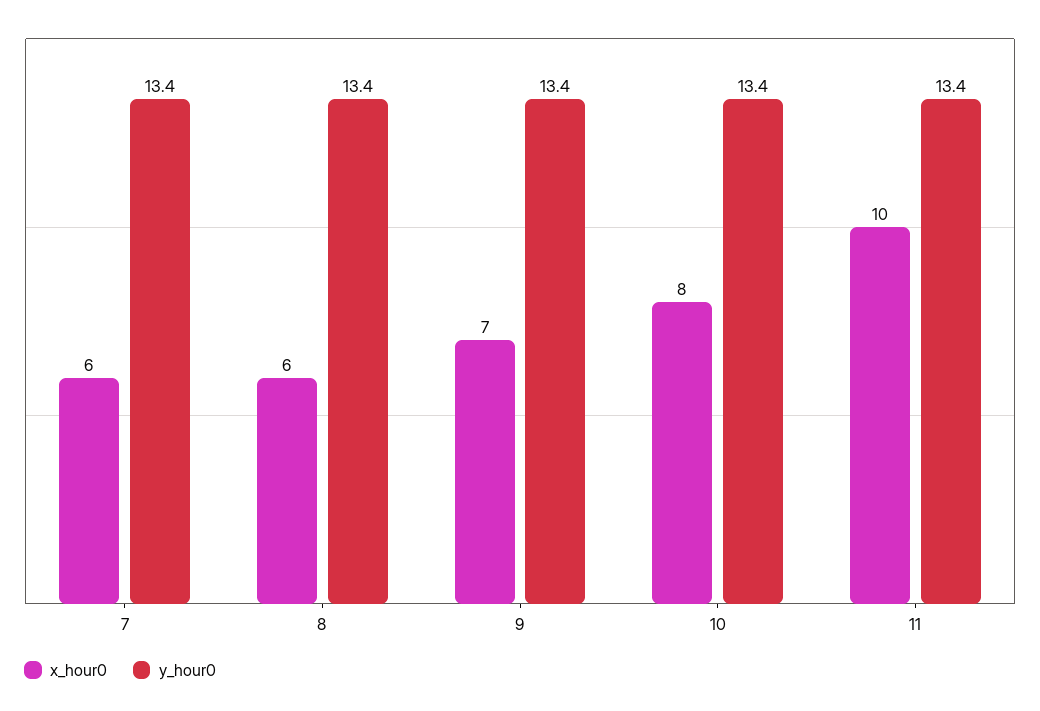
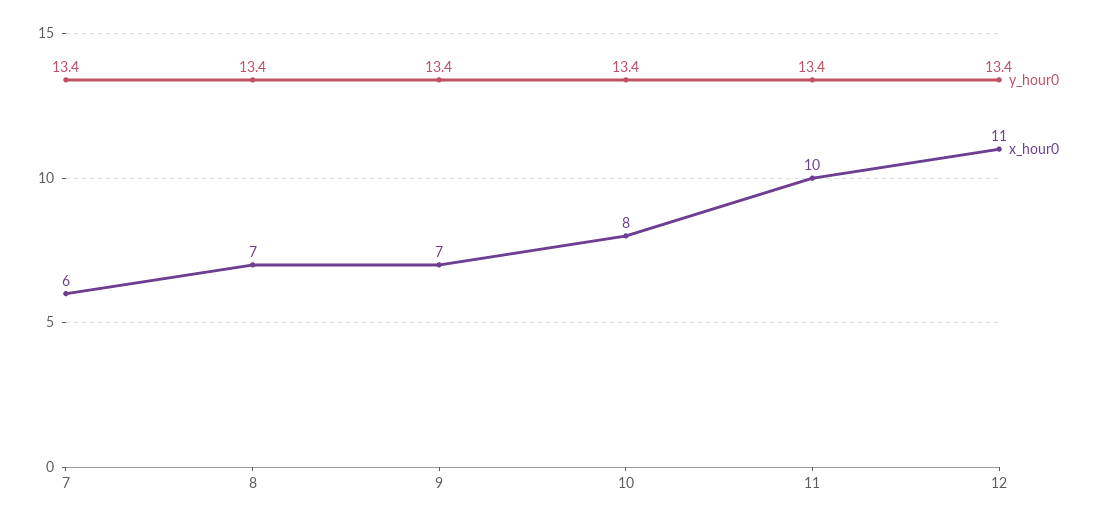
x_hour0, 8: 6 -> 7
y_hour0, 12: none -> 13.4
x_hour0, 12: none -> 11

